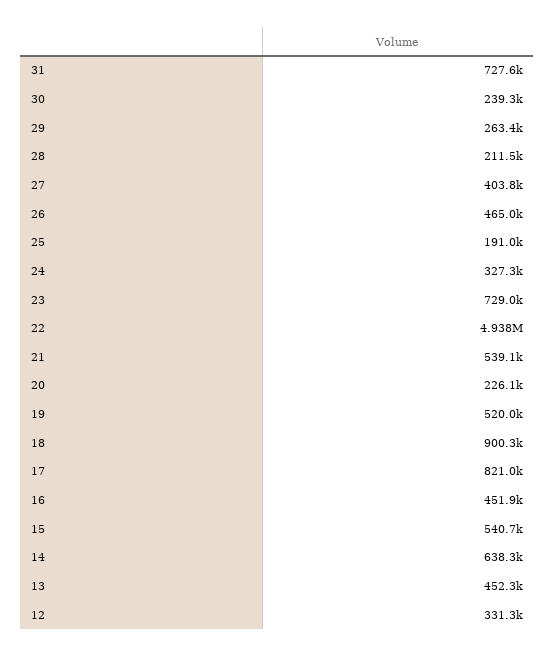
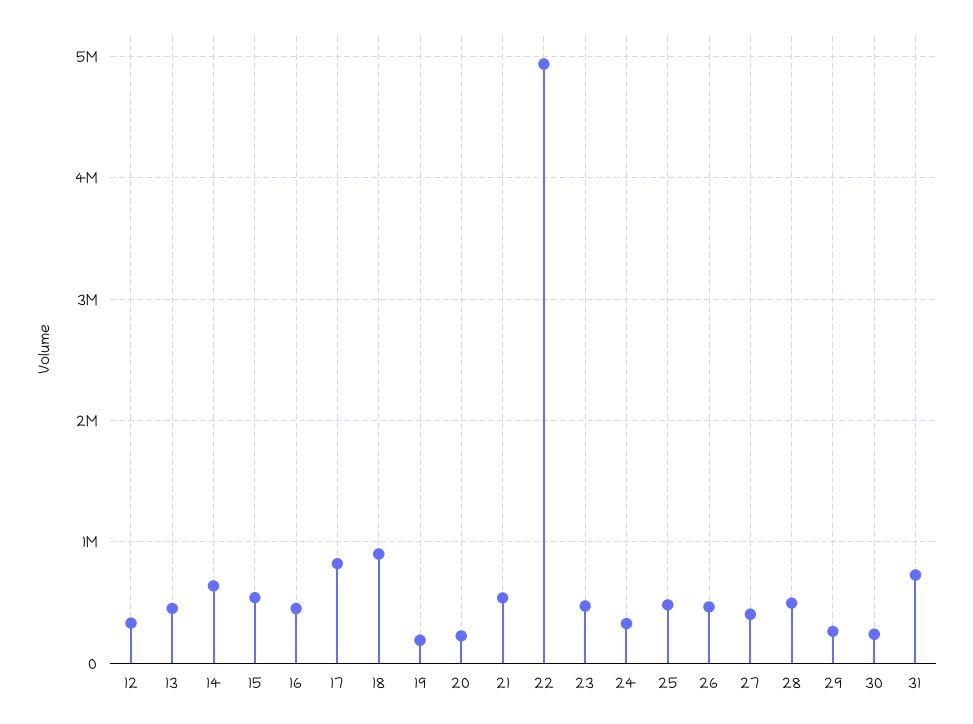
28: 211500 -> 500000
25: 191000 -> 500000
23: 729000 -> 500000
19: 520000 -> 200000

